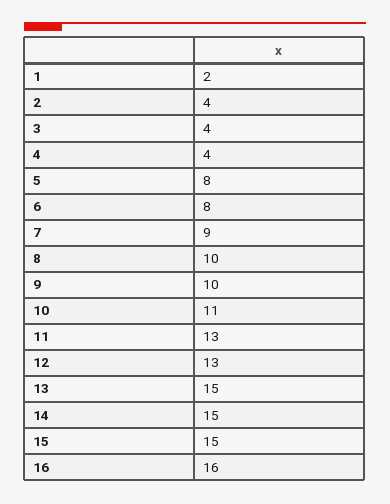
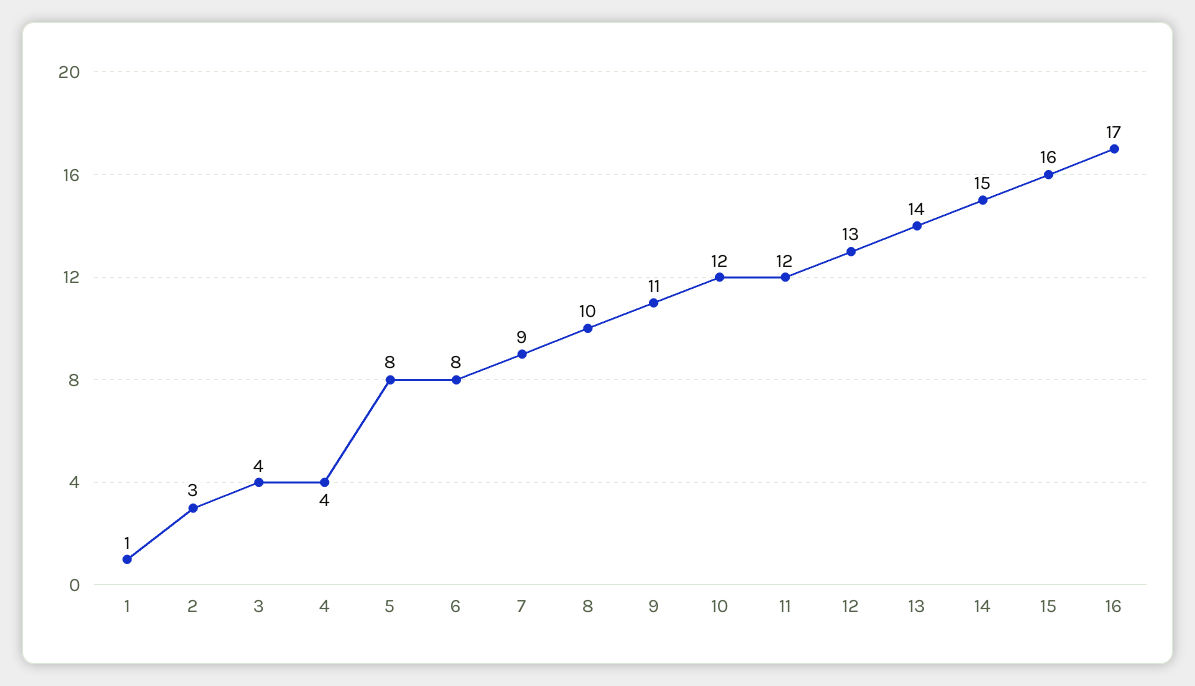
1: 2 -> 1
2: 4 -> 3
9: 10 -> 11
10: 11 -> 12
11: 13 -> 12
13: 15 -> 14
15: 15 -> 16
16: 16 -> 17

